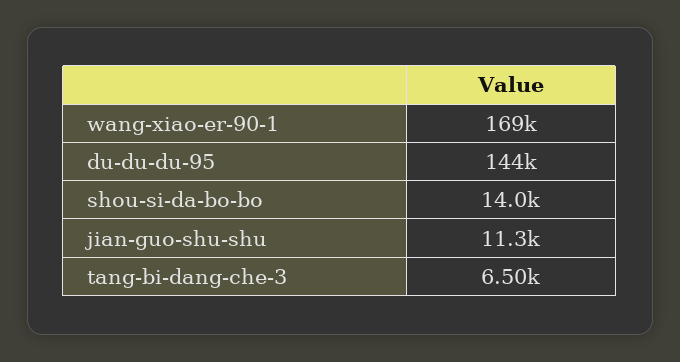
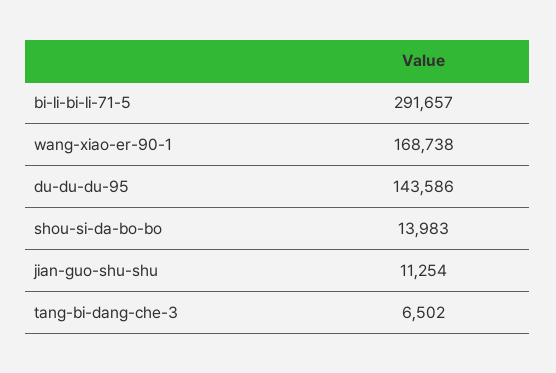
bi-li-bi-li-71-5: none -> 291657

